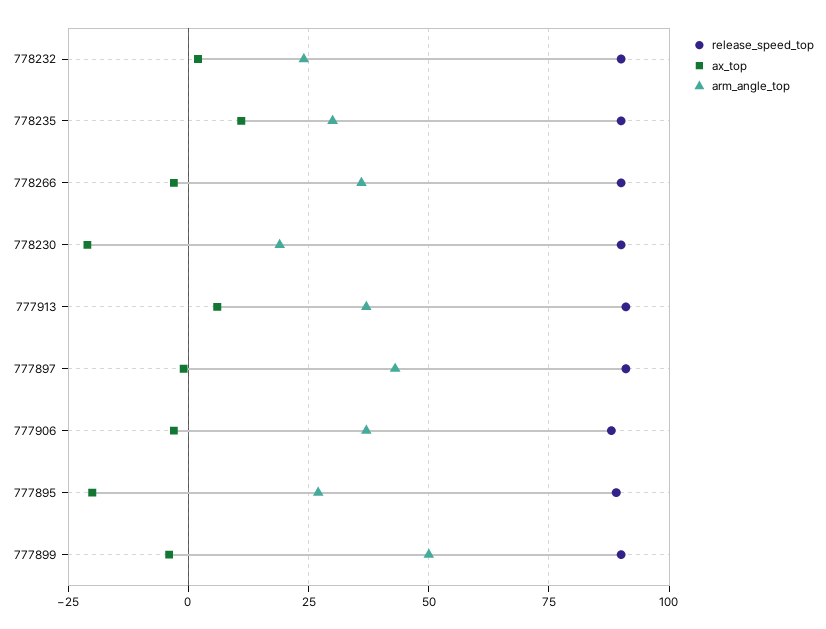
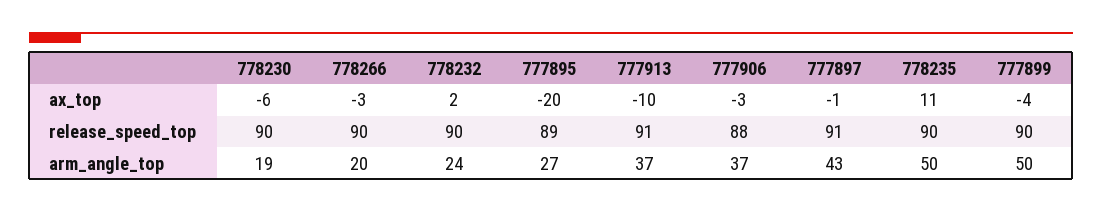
arm_angle_top, 778235: 30 -> 50
arm_angle_top, 778266: 35 -> 20
ax_top, 778230: -20 -> -6
ax_top, 777913: 5 -> -10

